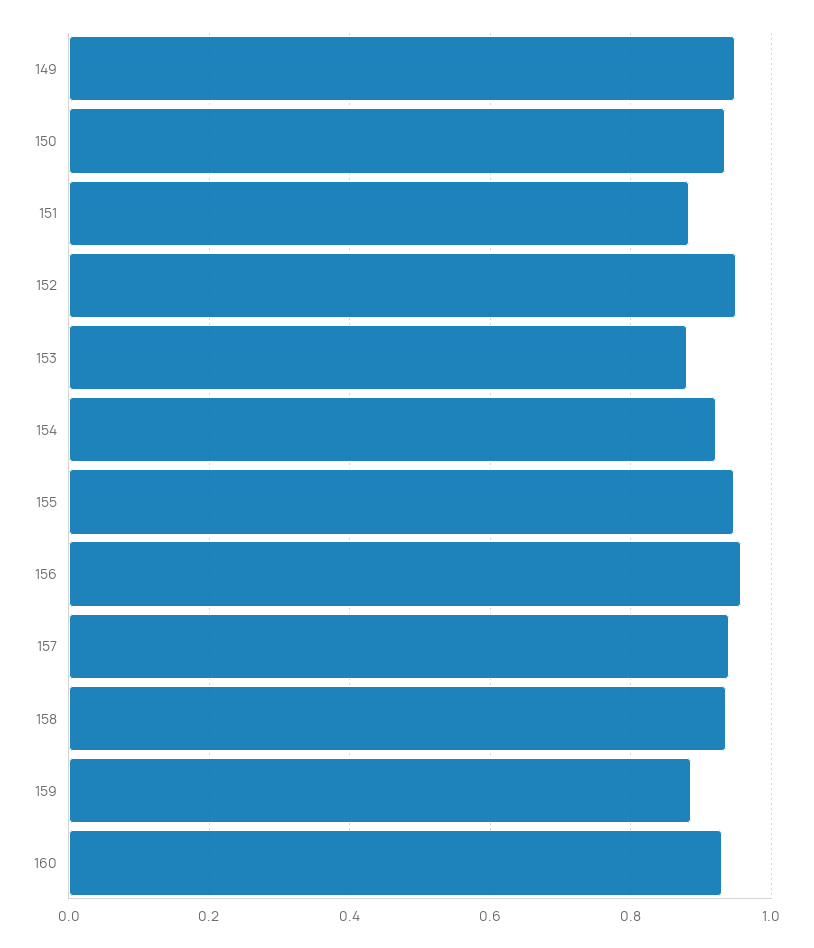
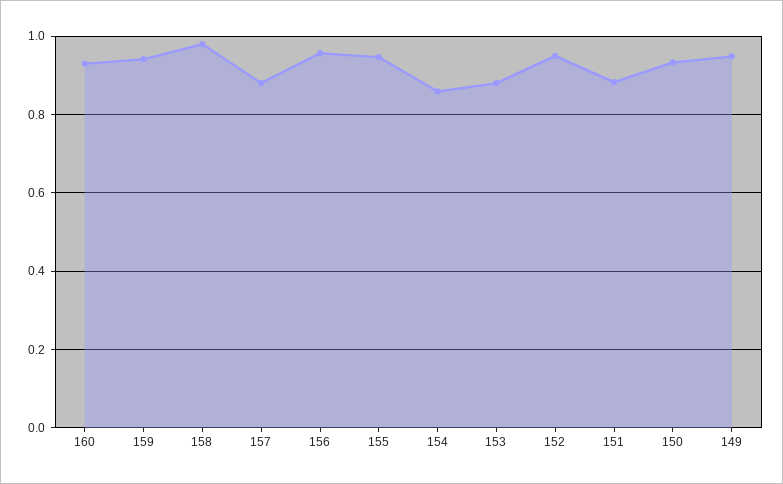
154: 0.92 -> 0.86
157: 0.94 -> 0.88
158: 0.94 -> 0.98
159: 0.88 -> 0.94

